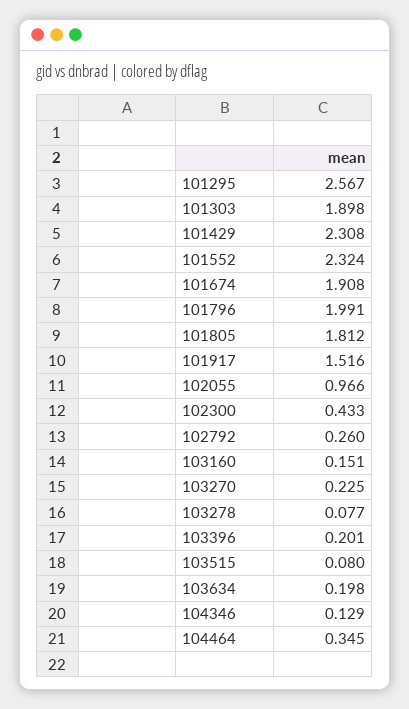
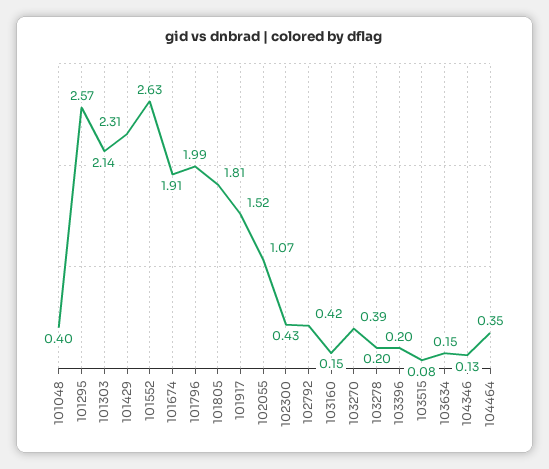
101303: 1.898 -> 2.14
101552: 2.324 -> 2.63
102055: 0.966 -> 1.07
102792: 0.26 -> 0.42
103270: 0.225 -> 0.39
103278: 0.077 -> 0.2
103634: 0.198 -> 0.15
101048: none -> 0.4

